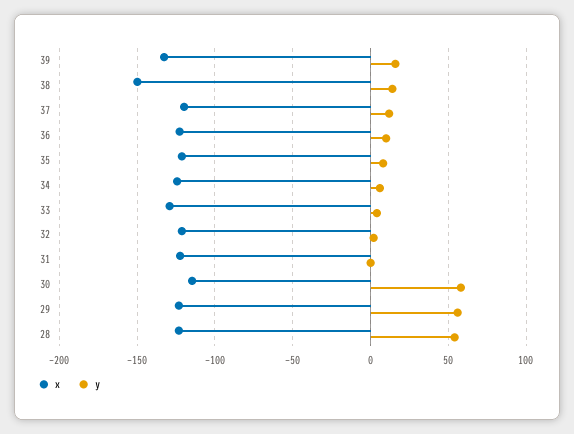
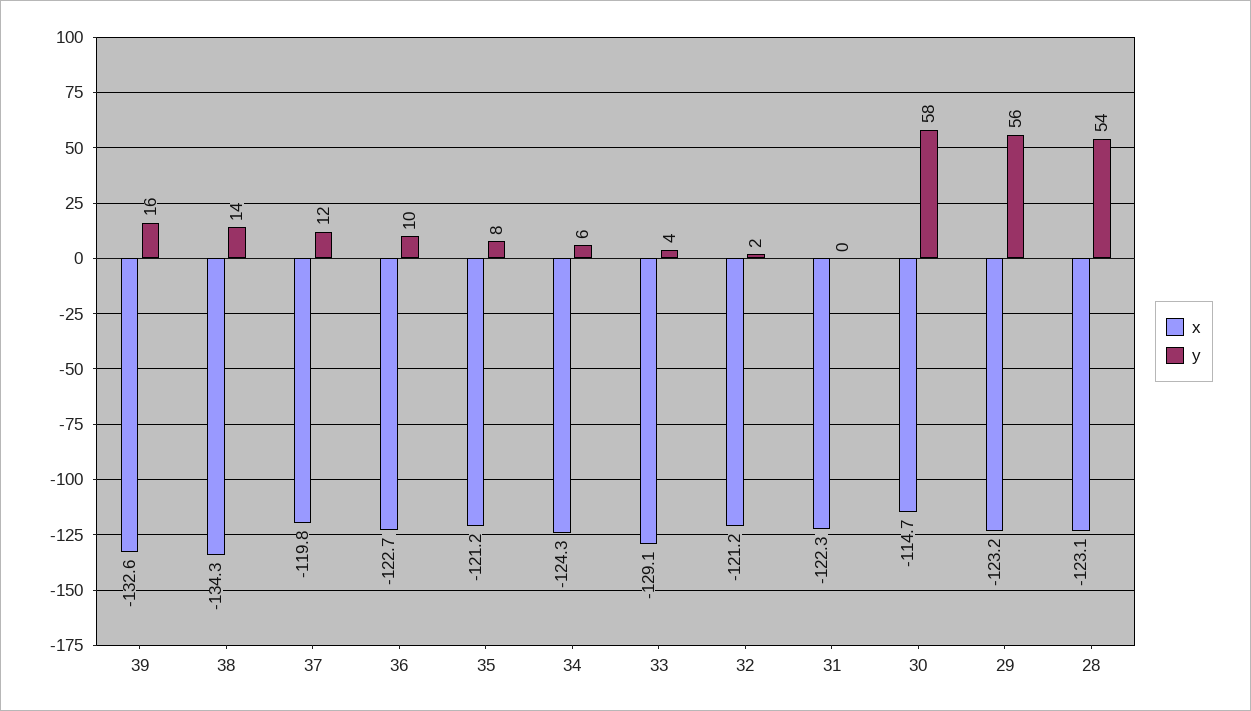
x, 38: -150 -> -134.3

